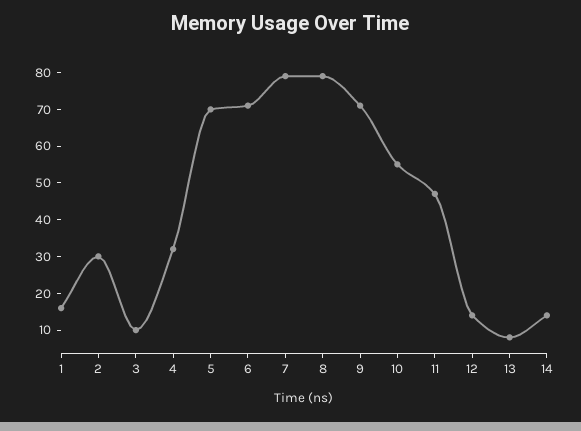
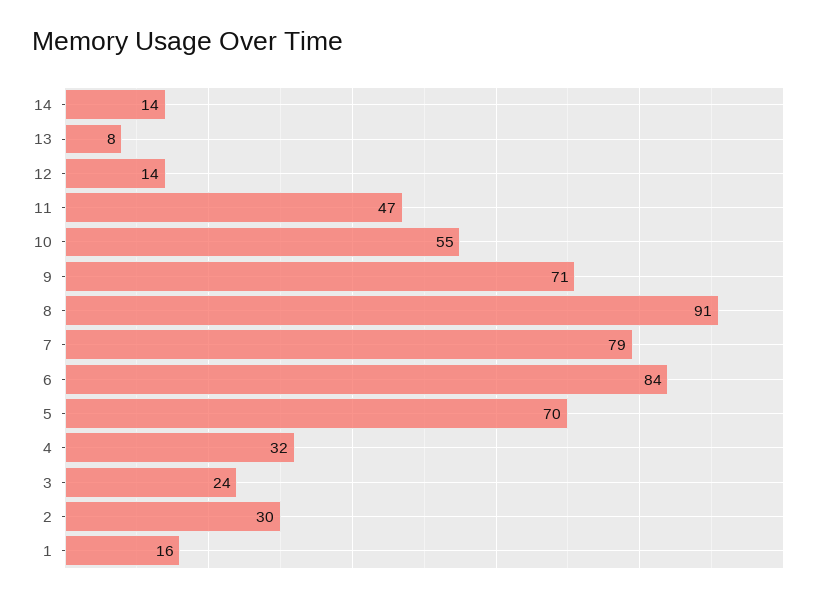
3: 10 -> 24
6: 70 -> 84
8: 80 -> 91

